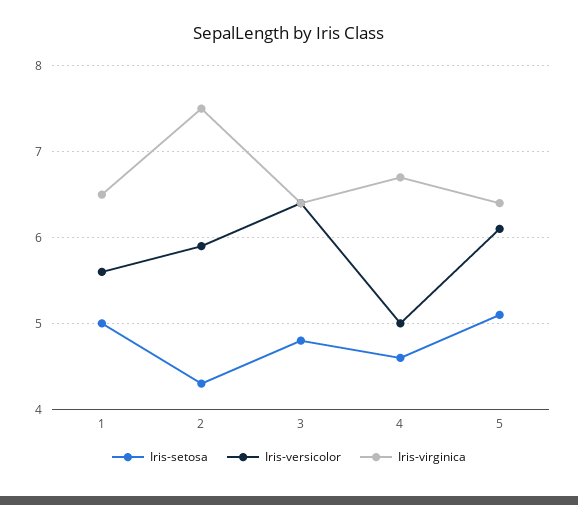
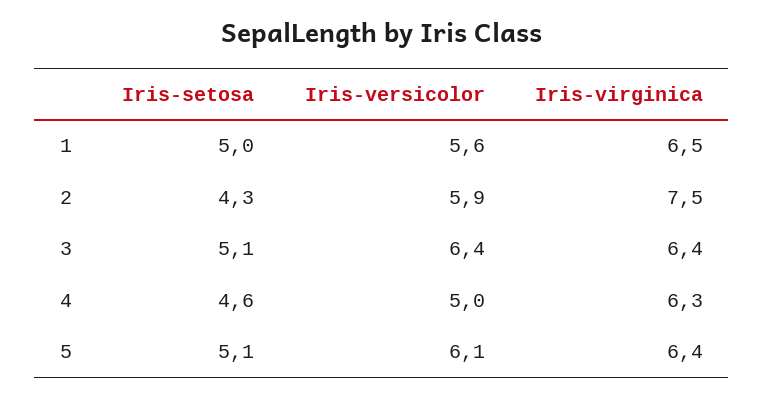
Iris-setosa, 3: 4.8 -> 5.1
Iris-virginica, 4: 6.7 -> 6.3

